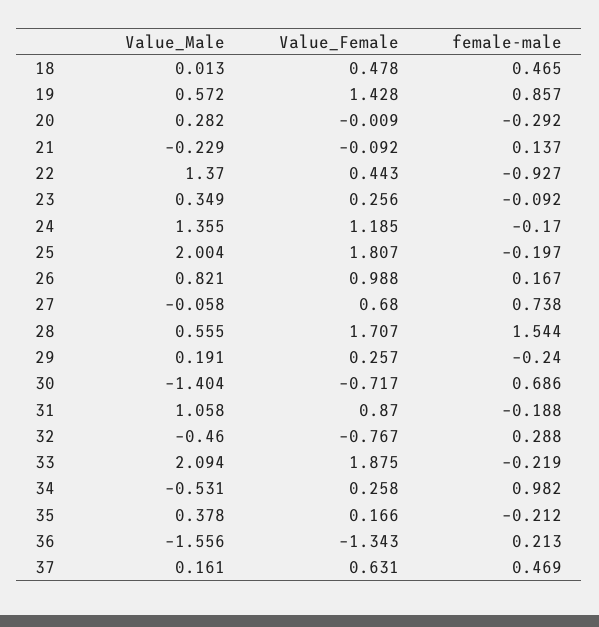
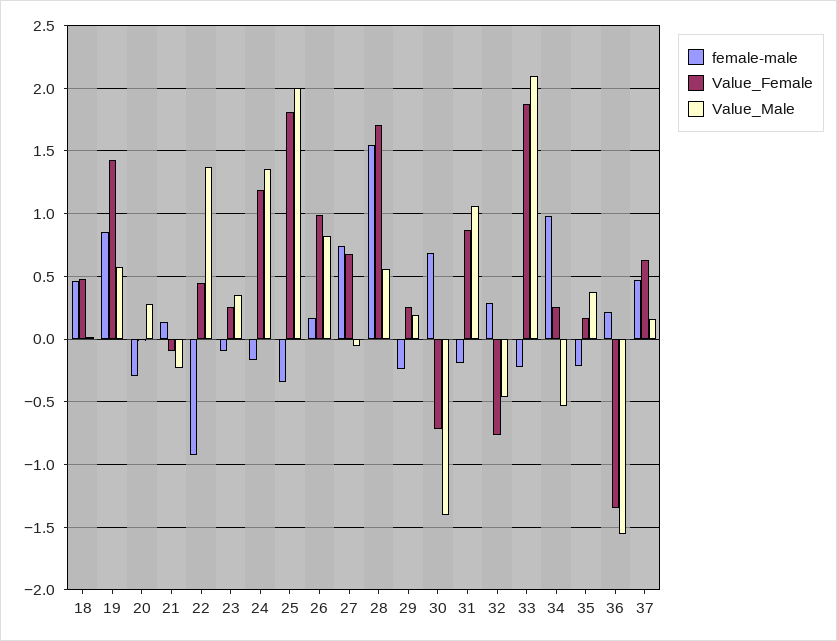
female-male, 25: -0.197 -> -0.35

